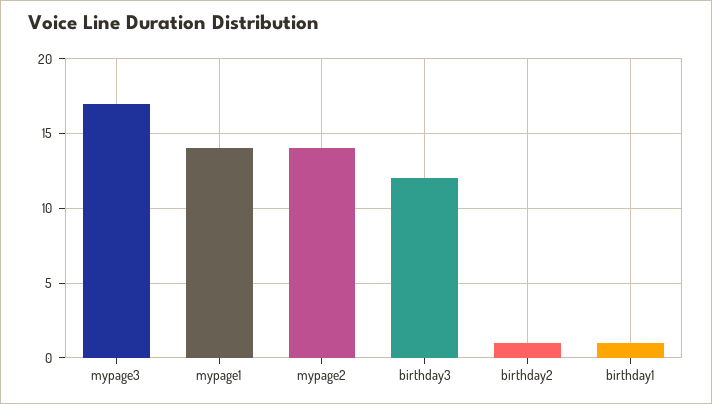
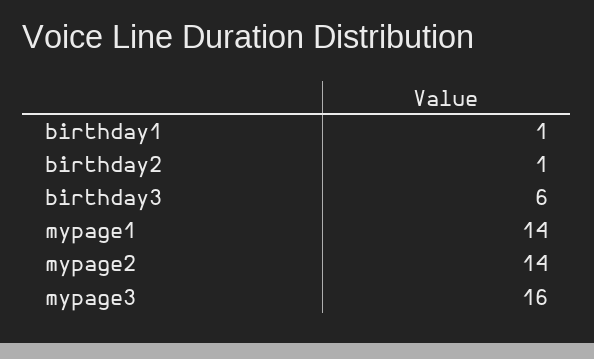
mypage3: 17 -> 16
birthday3: 12 -> 6

